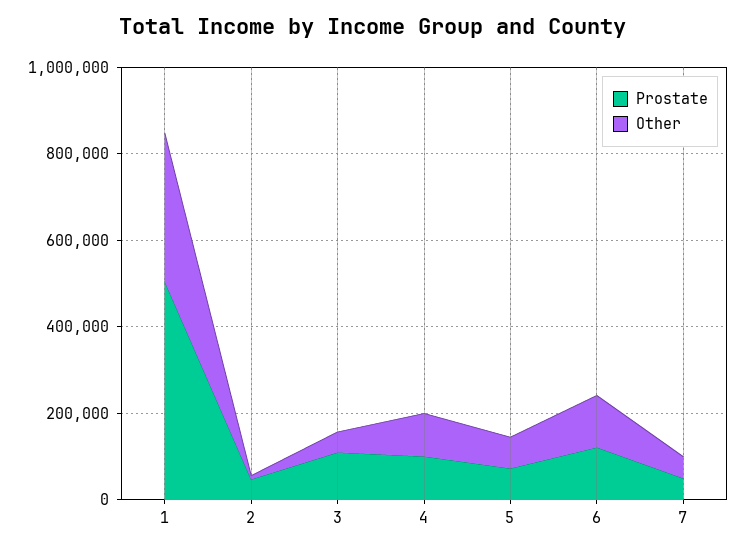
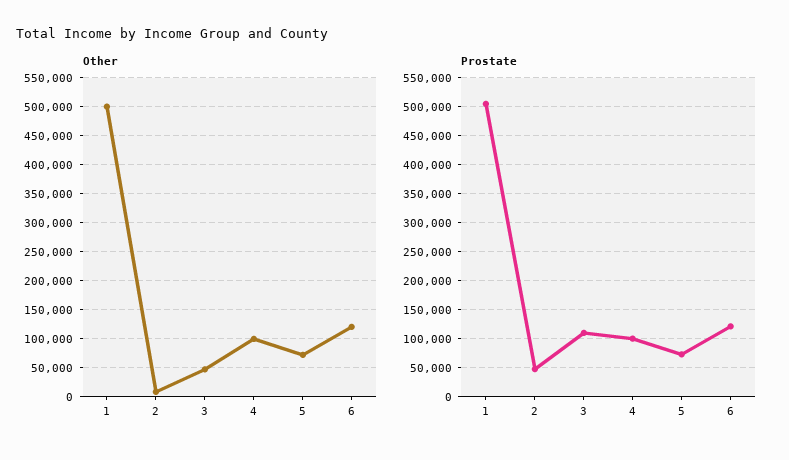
Other, 1: 350000 -> 500000
Prostate, 7: 50000 -> none
Other, 7: 50000 -> none

